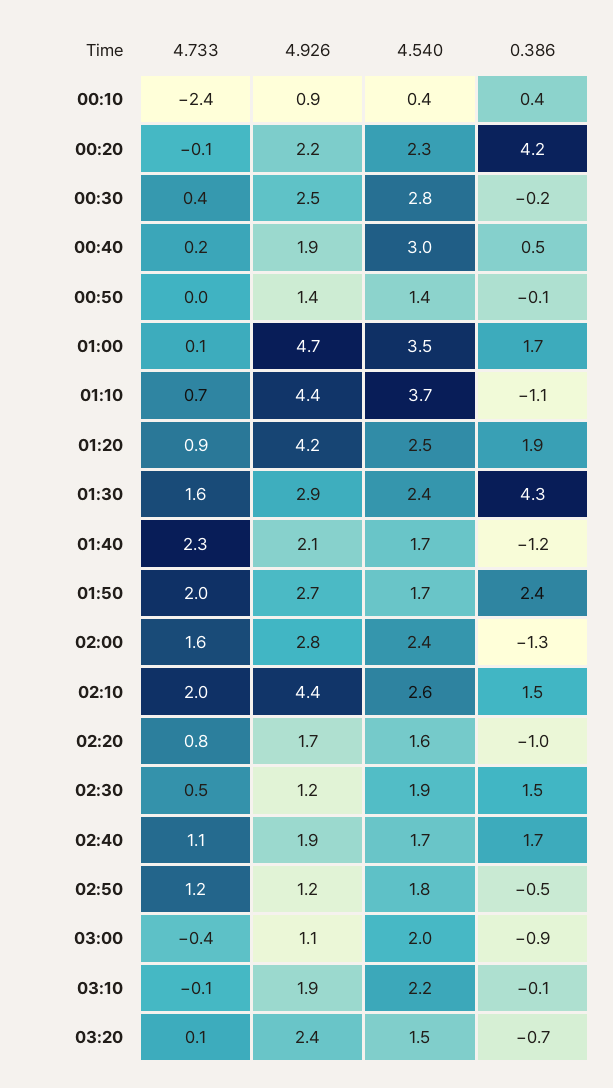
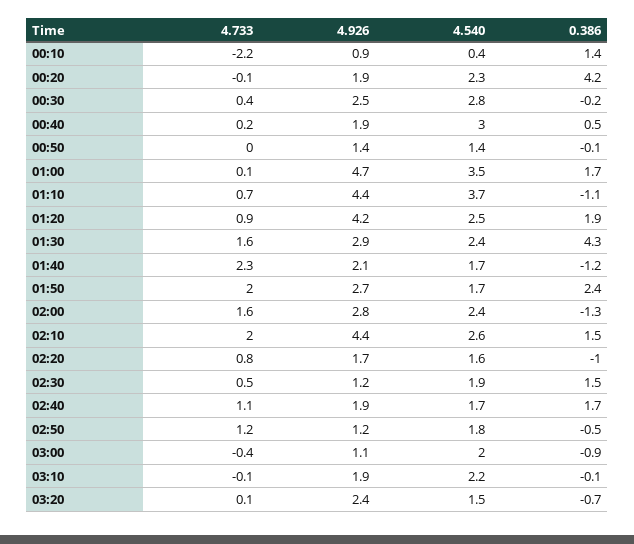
4.733, 00:10: -2.4 -> -2.2
0.386, 00:10: 0.4 -> 1.4
4.926, 00:20: 2.2 -> 1.9

